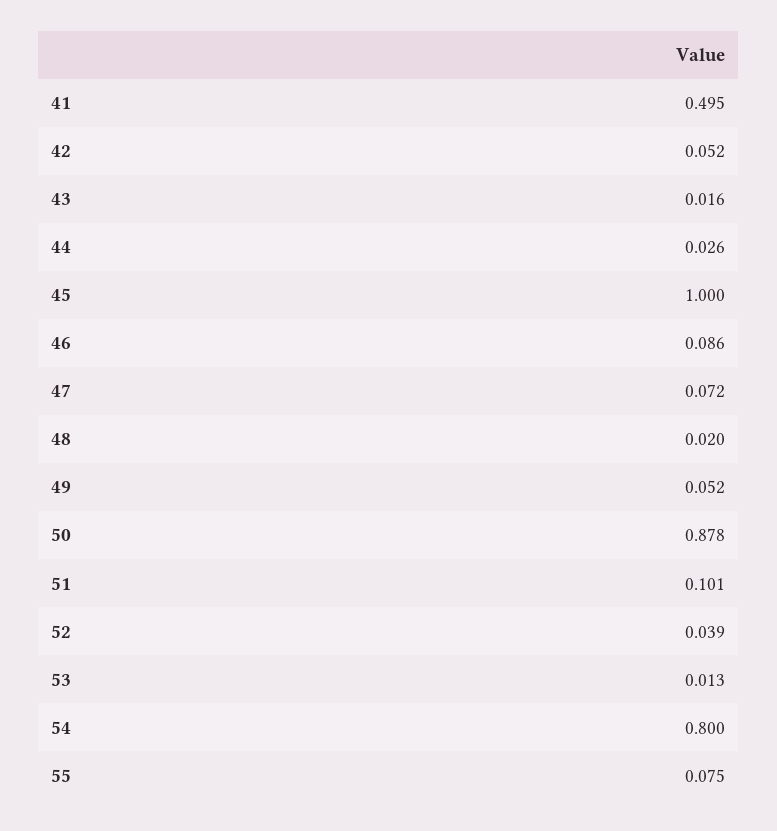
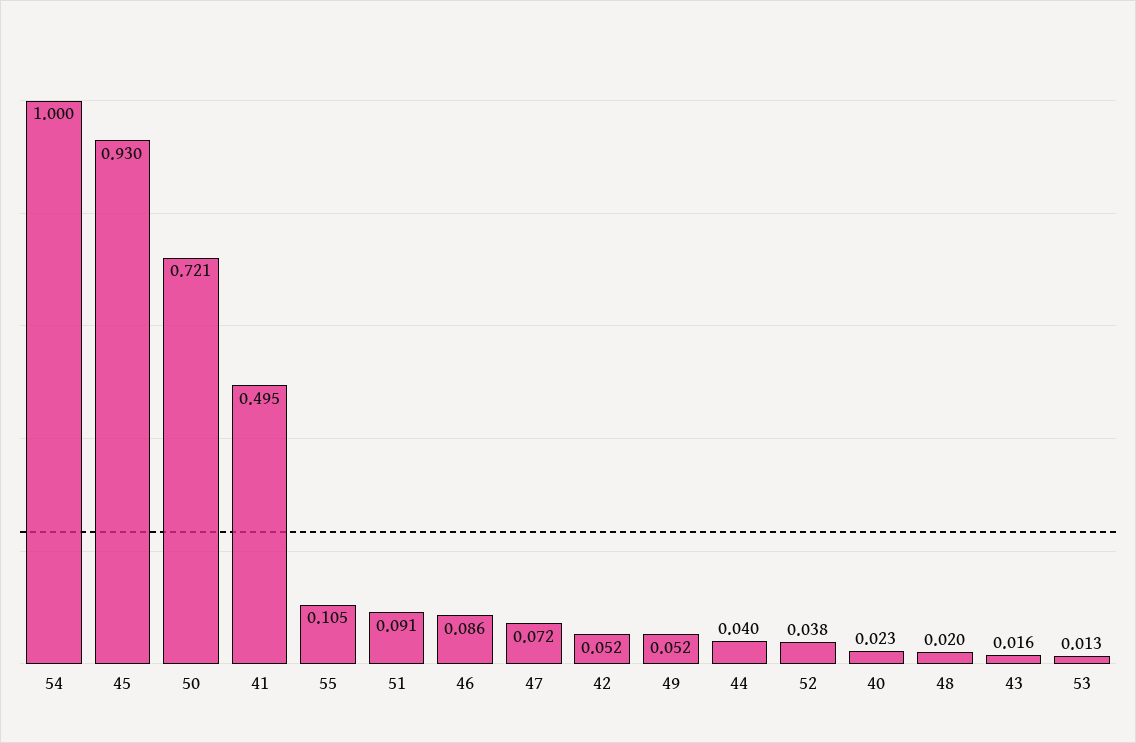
44: 0.026 -> 0.04
45: 1 -> 0.93
50: 0.878 -> 0.721
51: 0.101 -> 0.091
52: 0.039 -> 0.038
54: 0.8 -> 1
55: 0.075 -> 0.105
40: none -> 0.023

